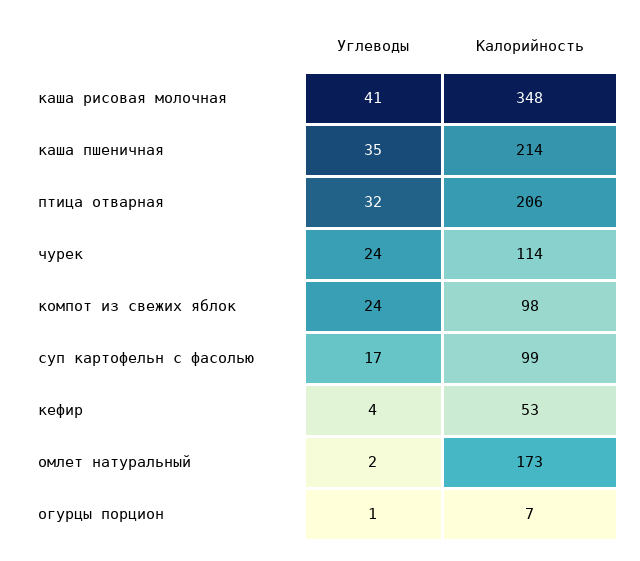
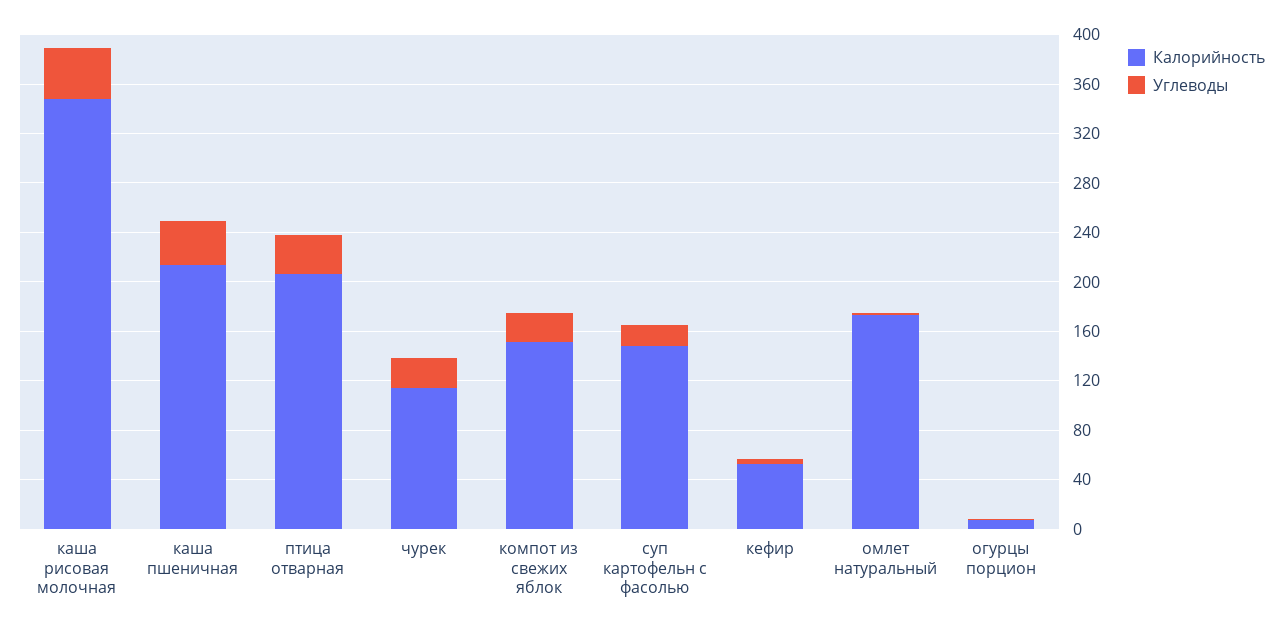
Калорийность, компот из свежих яблок: 98 -> 150
Калорийность, суп картофельн с фасолью: 99 -> 150

